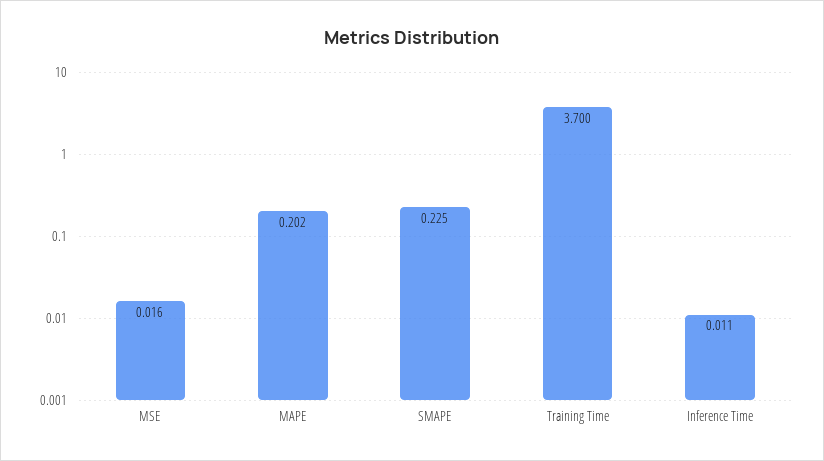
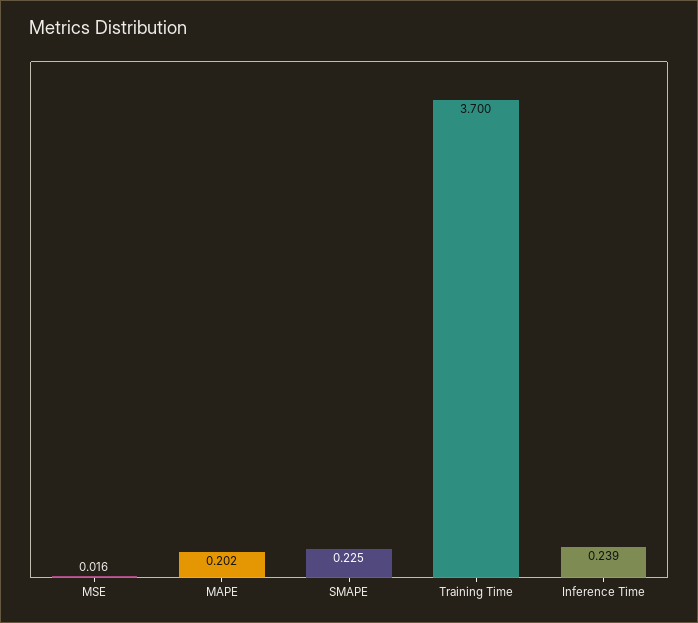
Inference Time: 0.011 -> 0.239

